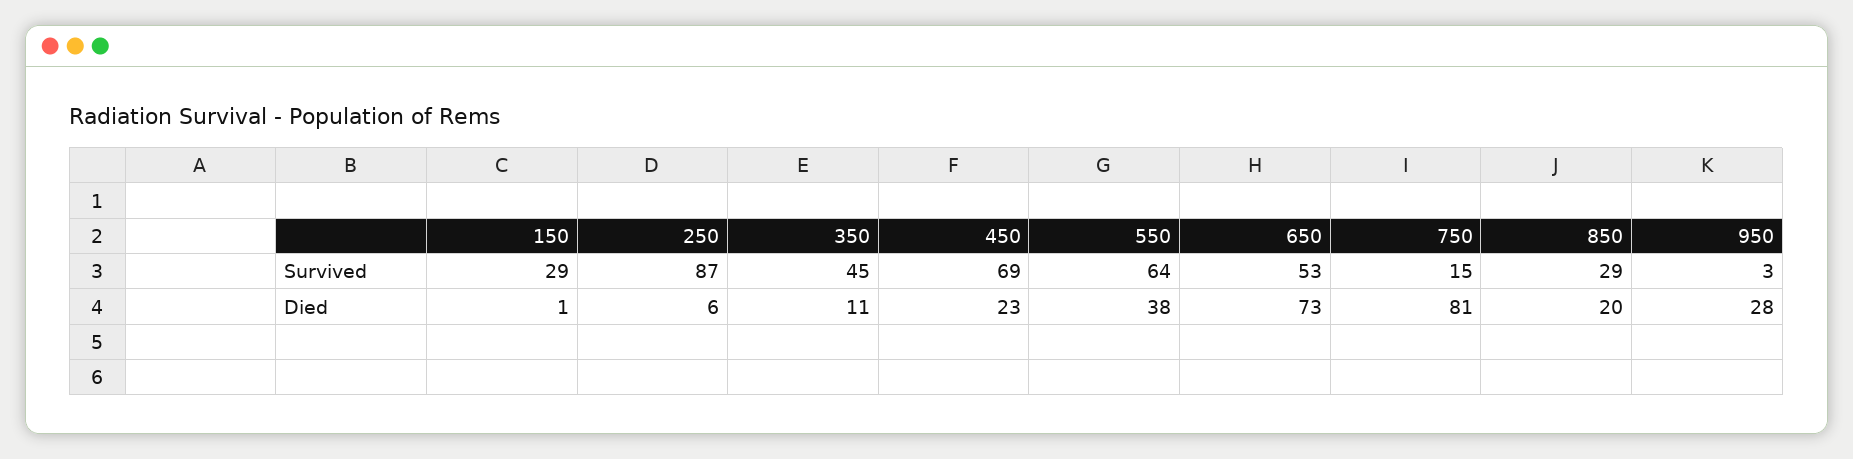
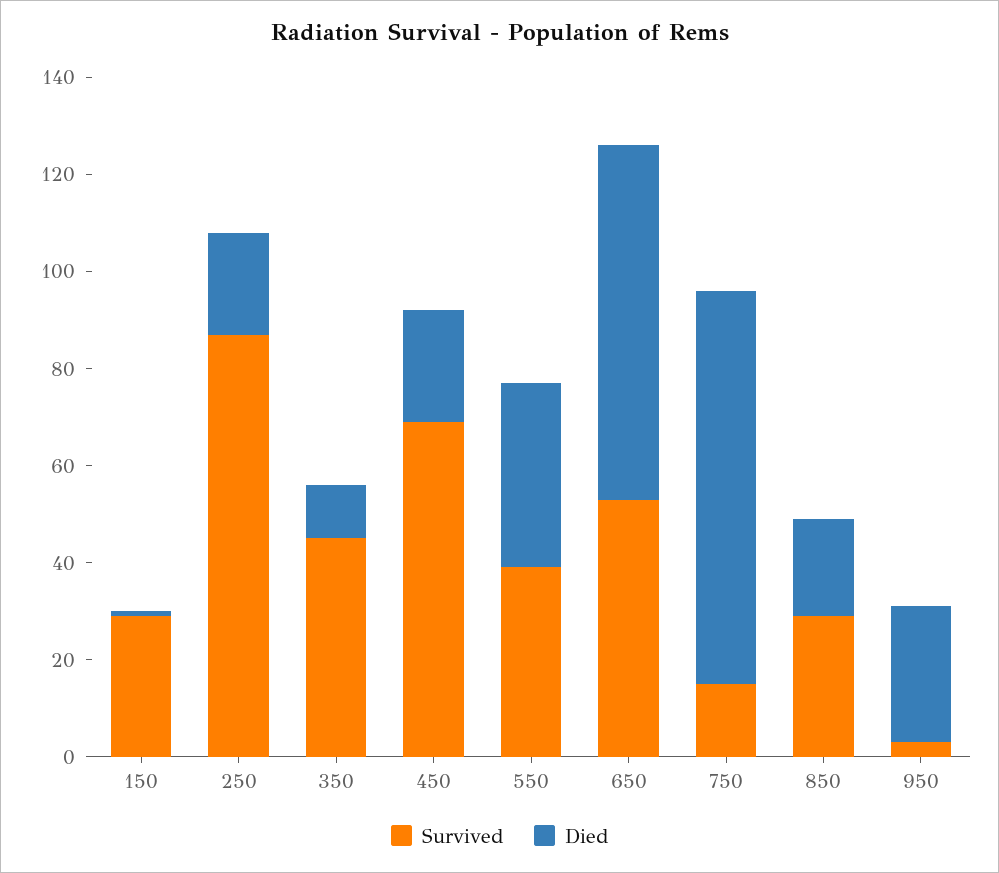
Survived, 550: 64 -> 40
Died, 250: 6 -> 20

